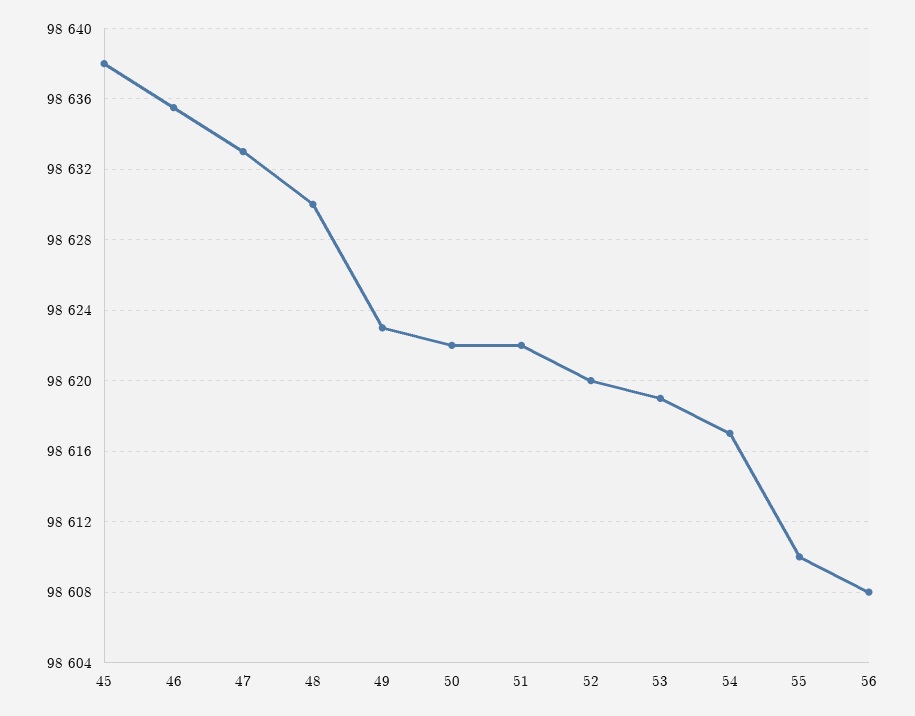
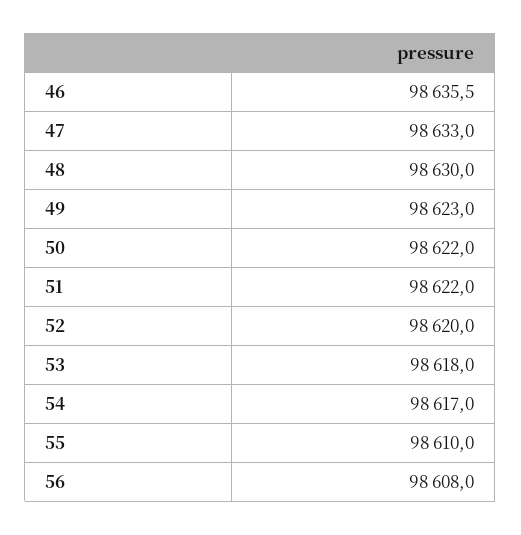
45: 98638 -> none
53: 98619 -> 98618

